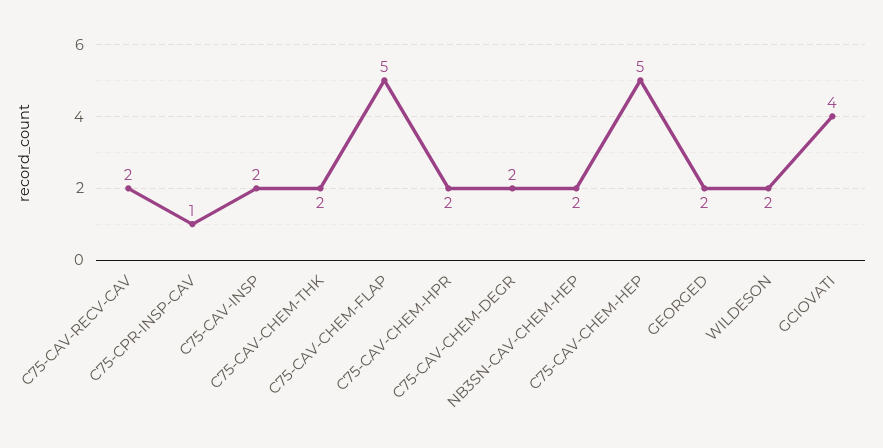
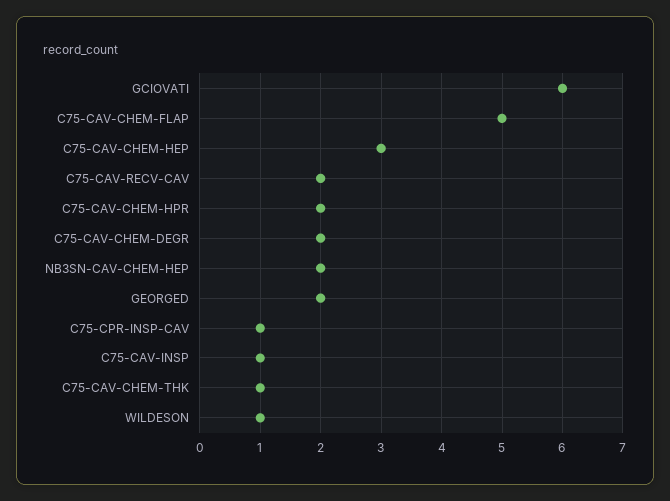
C75-CAV-INSP: 2 -> 1
C75-CAV-CHEM-THK: 2 -> 1
C75-CAV-CHEM-HEP: 5 -> 3
WILDESON: 2 -> 1
GCIOVATI: 4 -> 6

